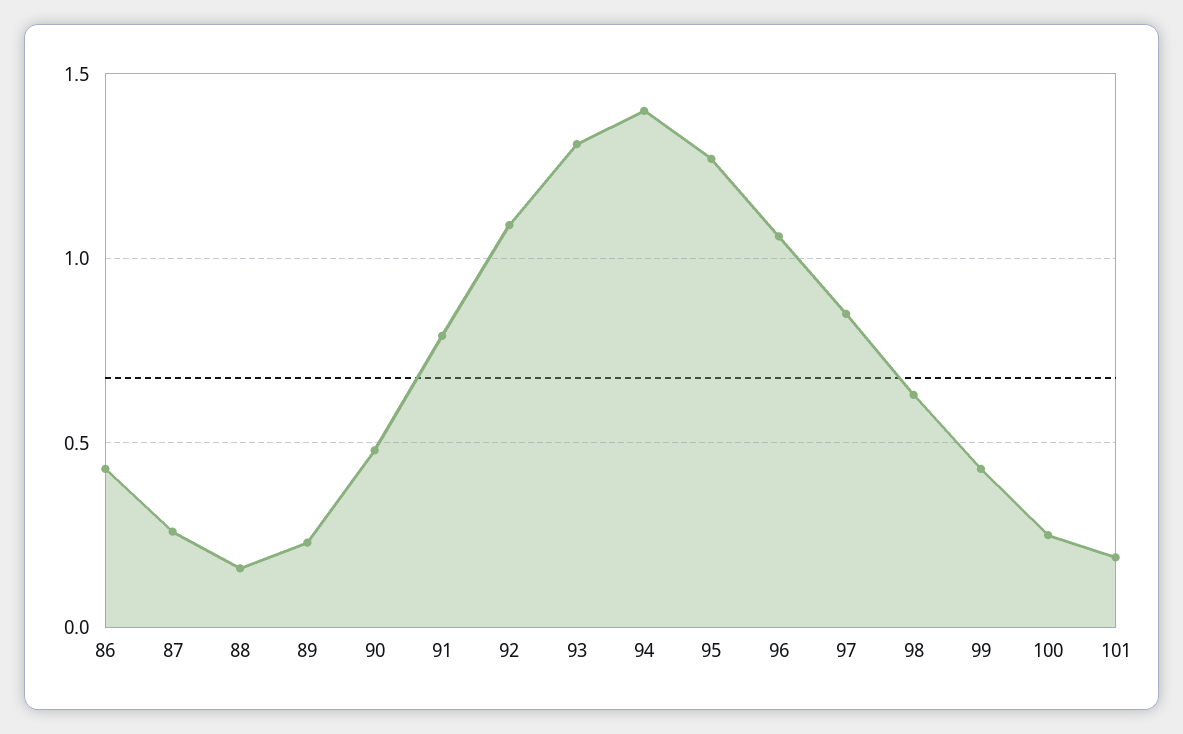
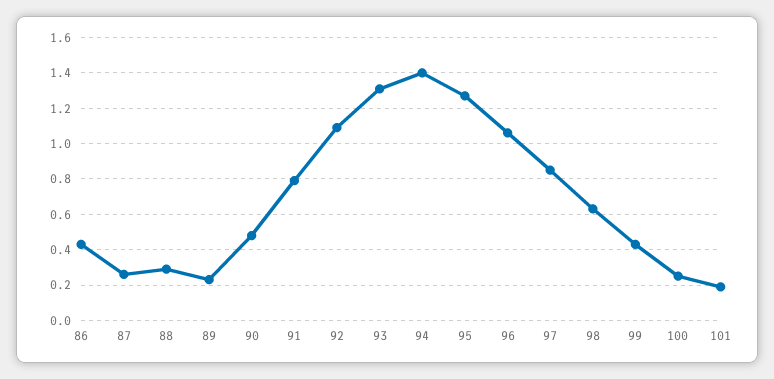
88: 0.15 -> 0.3

